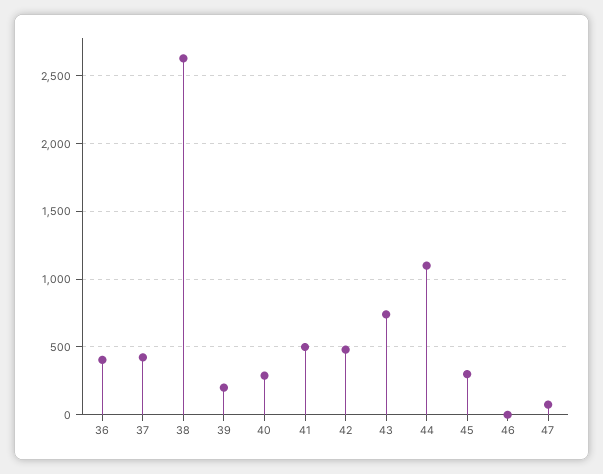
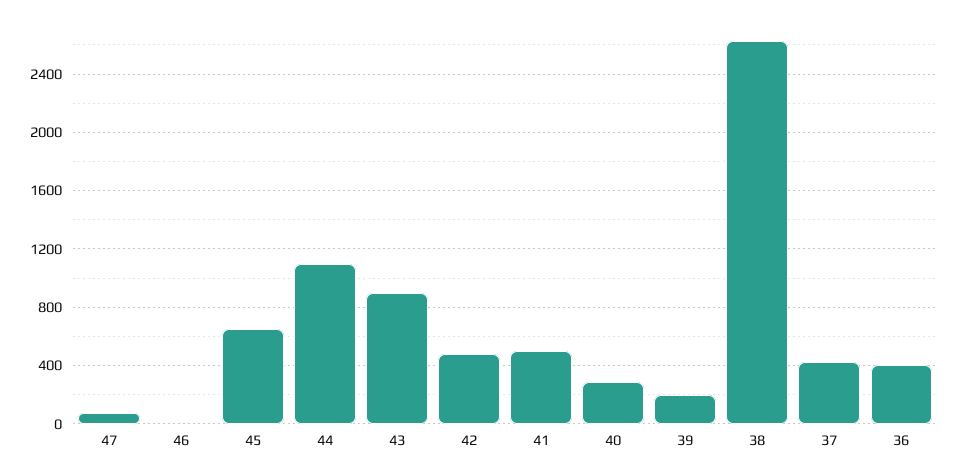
43: 750 -> 900
45: 300 -> 650

